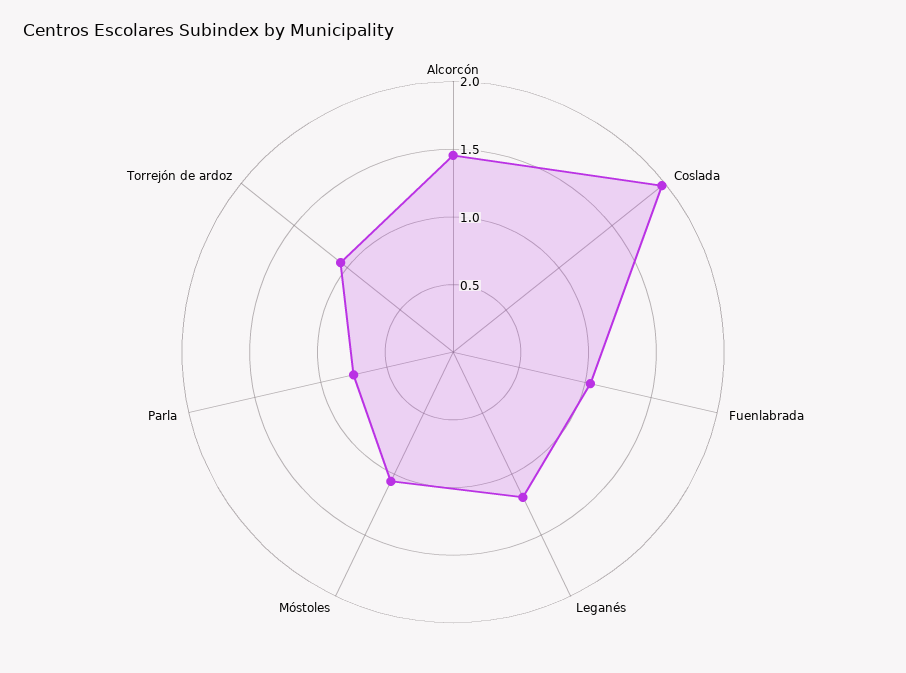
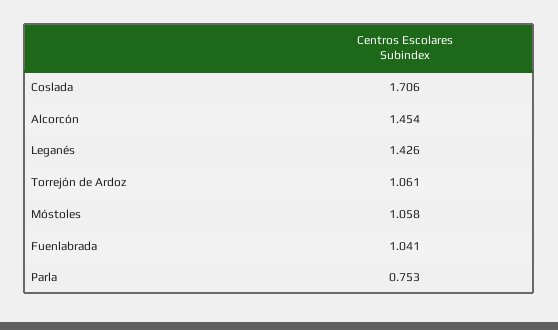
Coslada: 2 -> 1.706
Leganés: 1.2 -> 1.426

